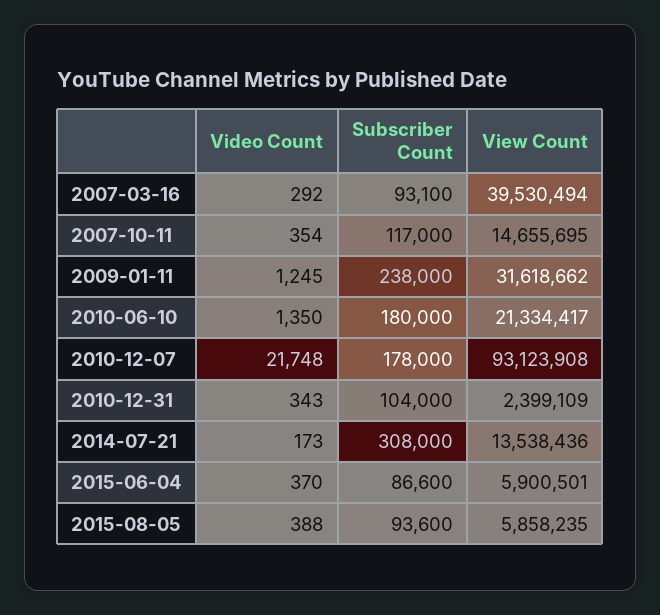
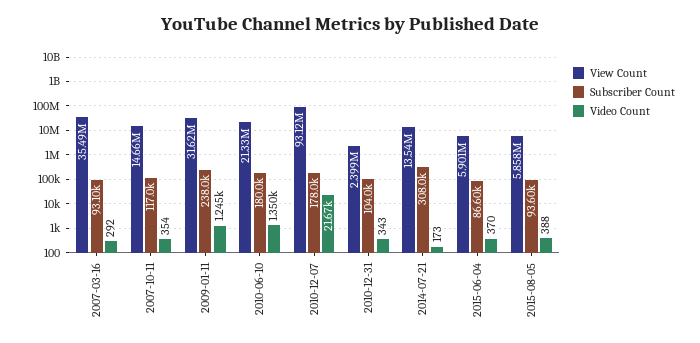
View Count, 2007-03-16: 39530494 -> 35490000
Video Count, 2010-12-07: 21748 -> 21670

